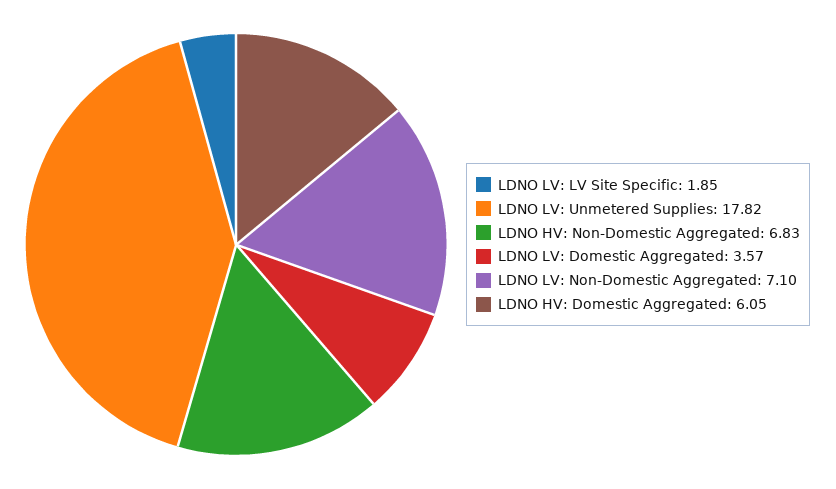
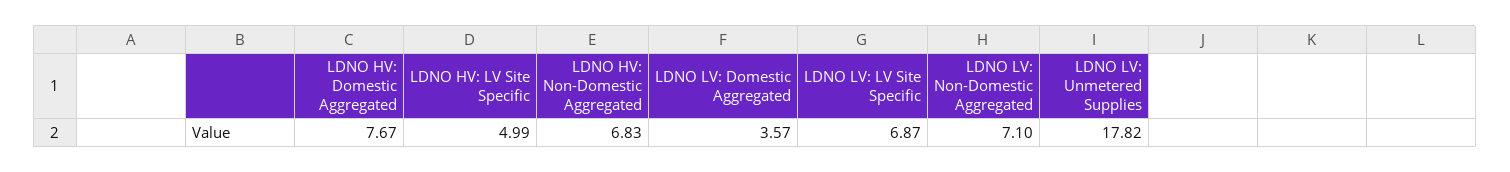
LDNO LV: LV Site Specific: 1.85 -> 6.87
LDNO HV: Domestic Aggregated: 6.05 -> 7.67
LDNO HV: LV Site Specific: none -> 4.99

